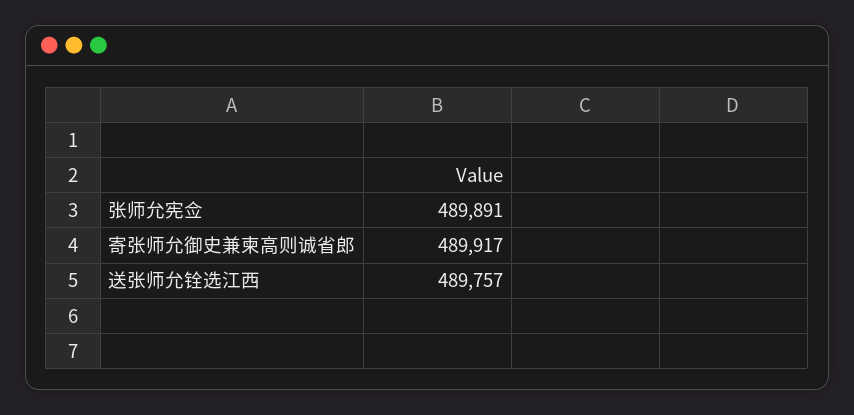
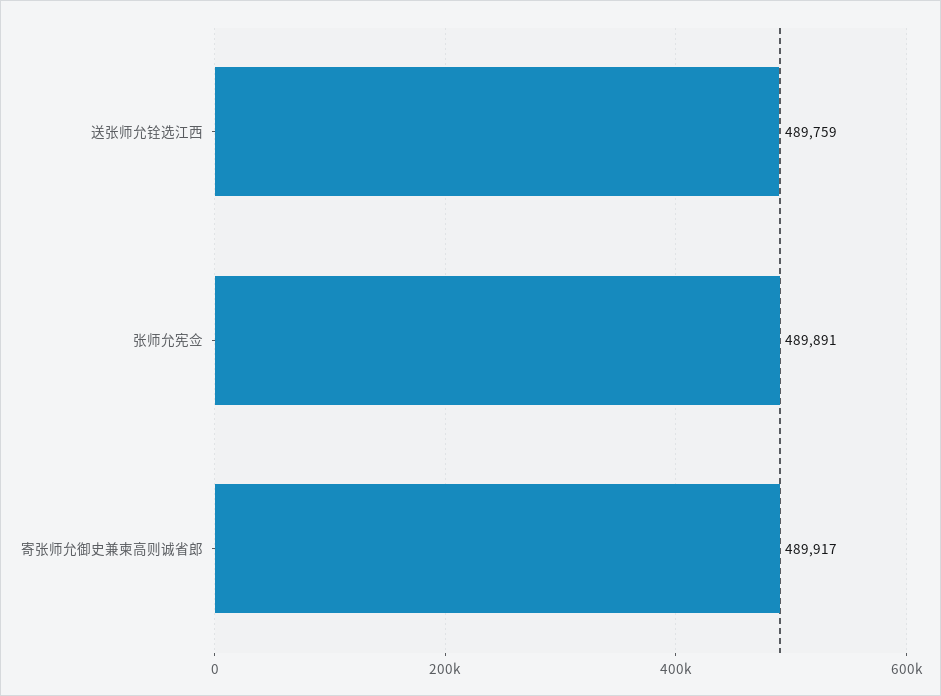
送张师允铨选江西: 489757 -> 489759

